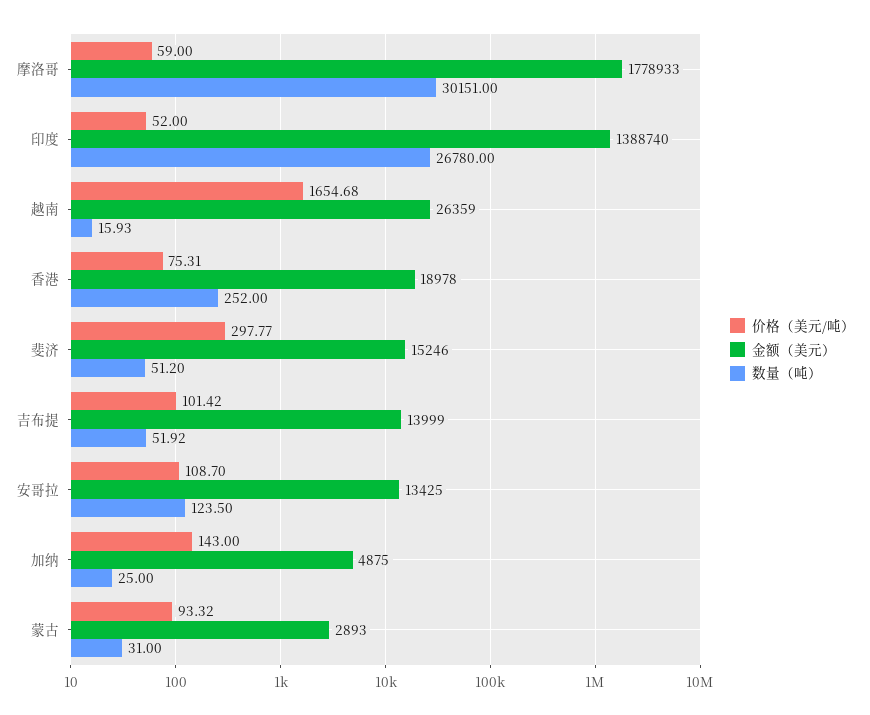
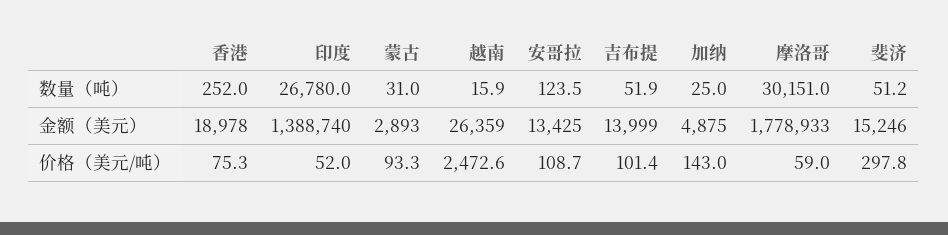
价格（美元/吨）, 越南: 1654.68 -> 2472.6

